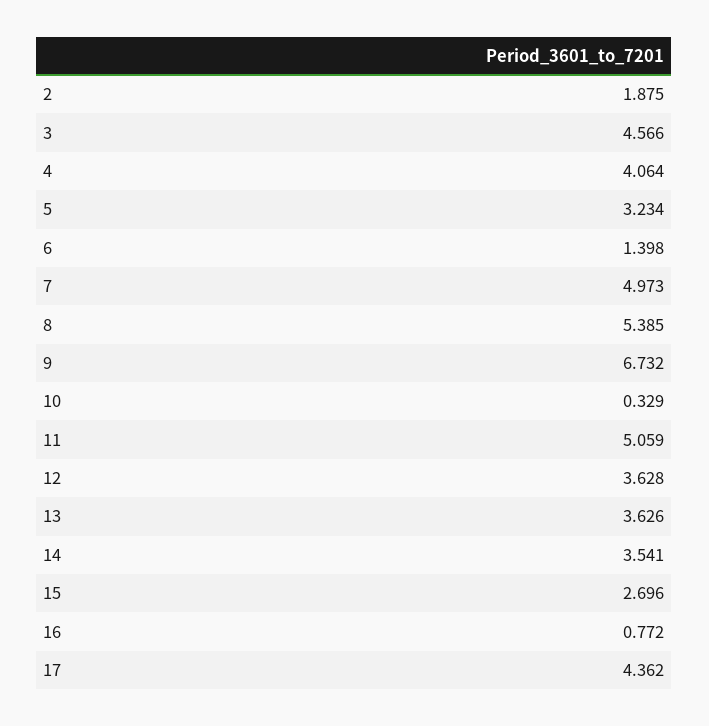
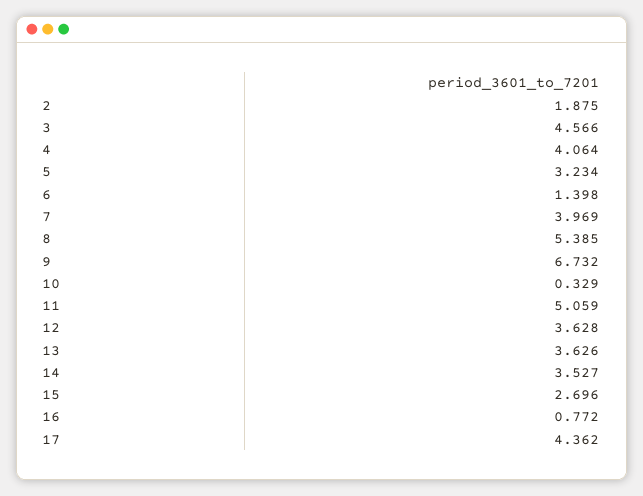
7: 4.973 -> 3.969
14: 3.541 -> 3.527

